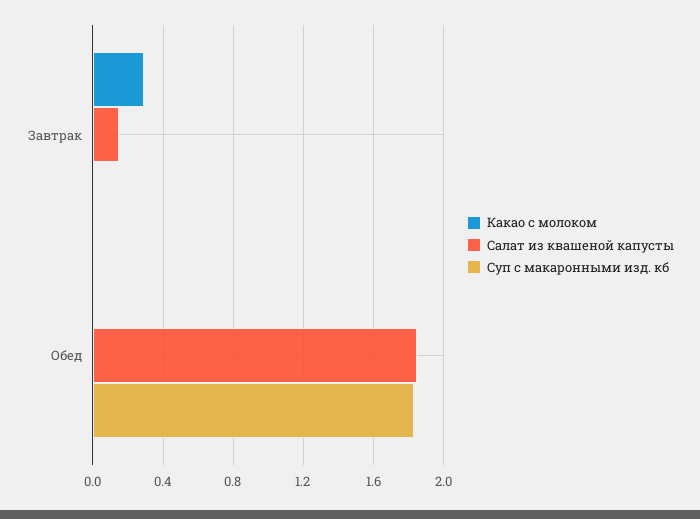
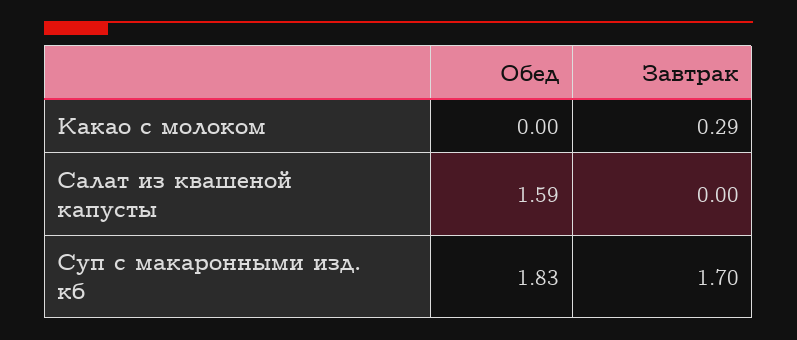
Салат из квашеной капусты, Завтрак: 0.15 -> 0
Суп с макаронными изд. кб, Завтрак: 0 -> 1.7
Салат из квашеной капусты, Обед: 1.85 -> 1.59

